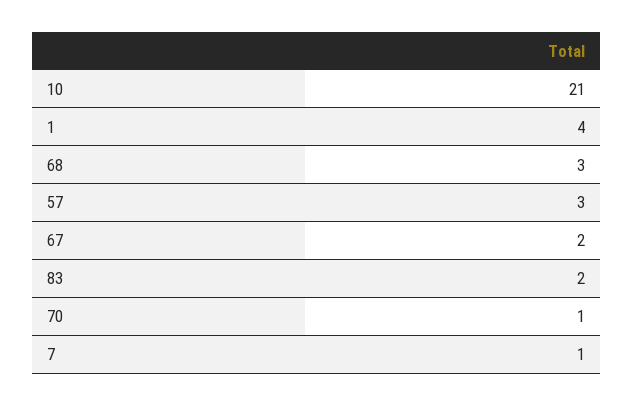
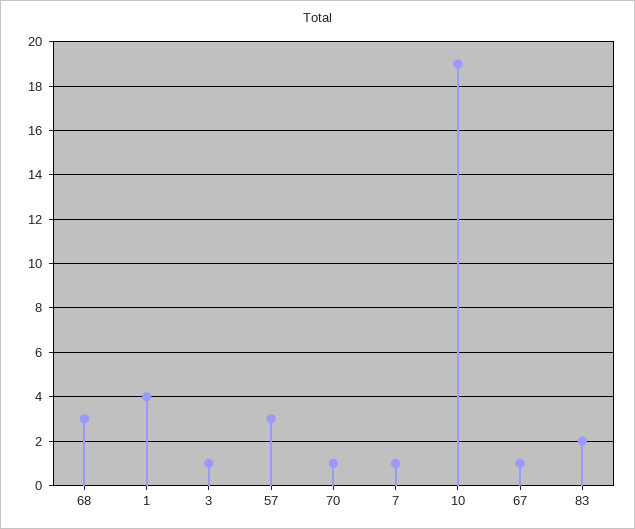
10: 21 -> 19
67: 2 -> 1
3: none -> 1

